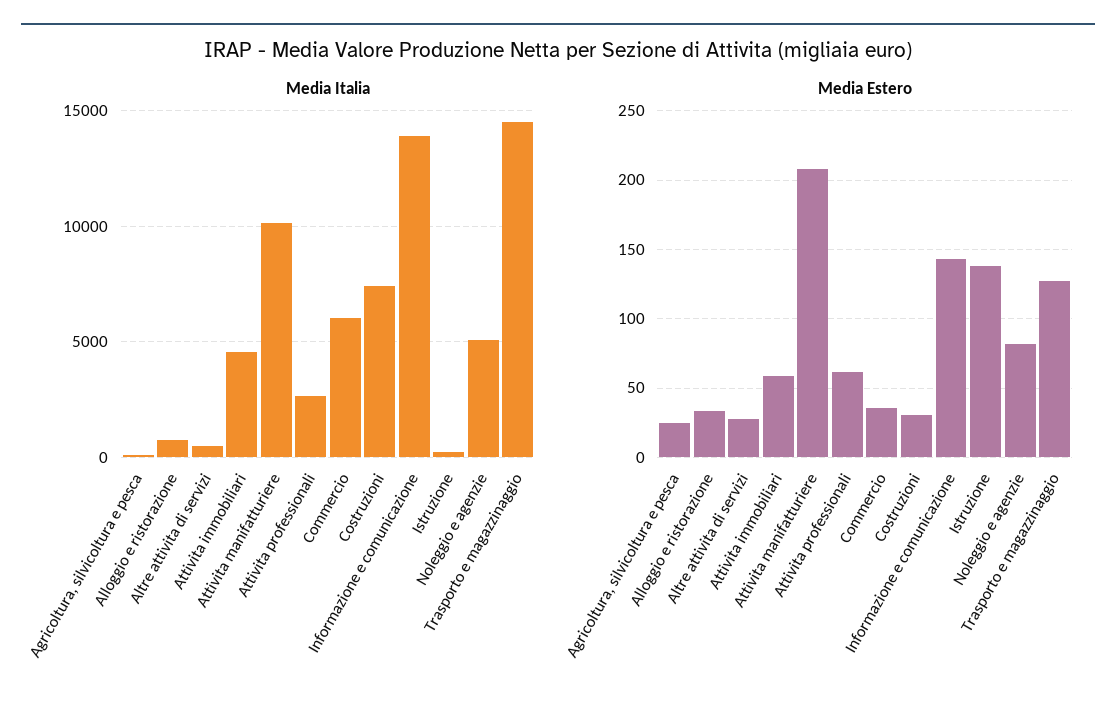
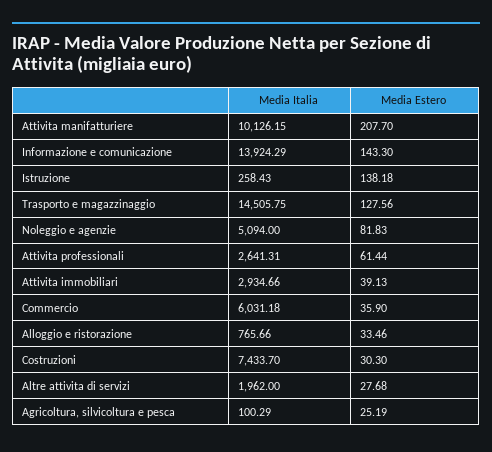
Media Italia, Altre attivita di servizi: 500 -> 1962
Media Italia, Attivita immobiliari: 4500 -> 2934.66
Media Estero, Attivita immobiliari: 60 -> 39.13

